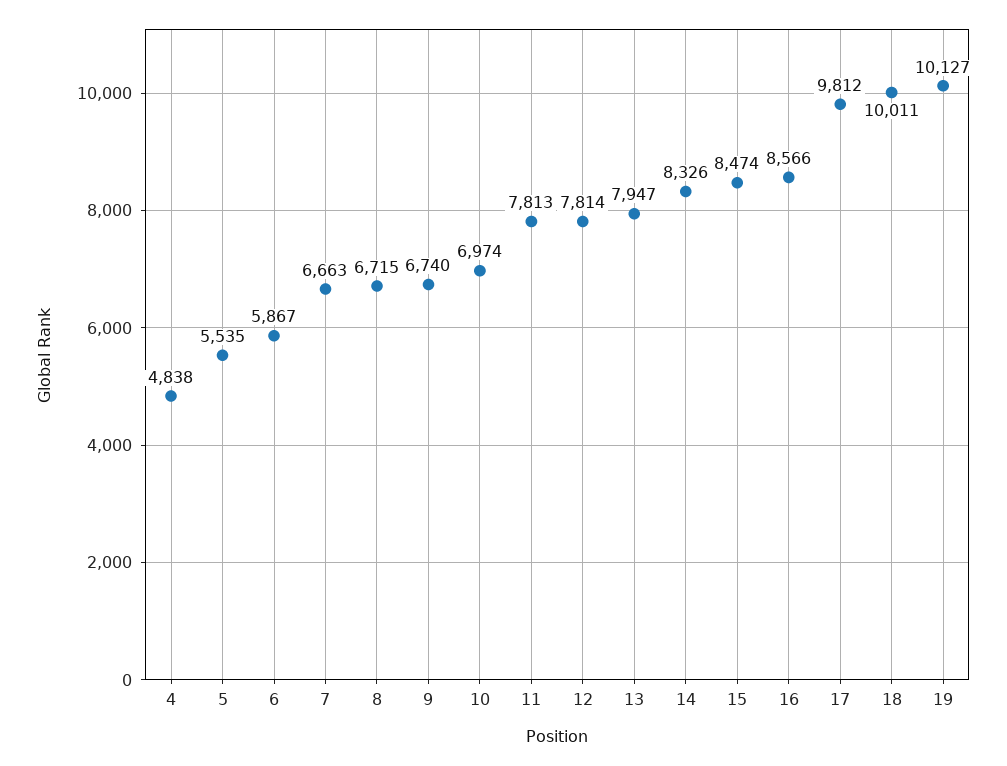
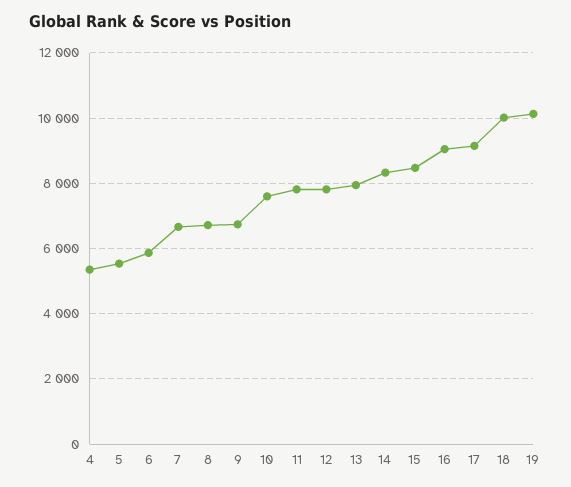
4: 4838 -> 5400
10: 6974 -> 7600
16: 8566 -> 9000
17: 9812 -> 9200

